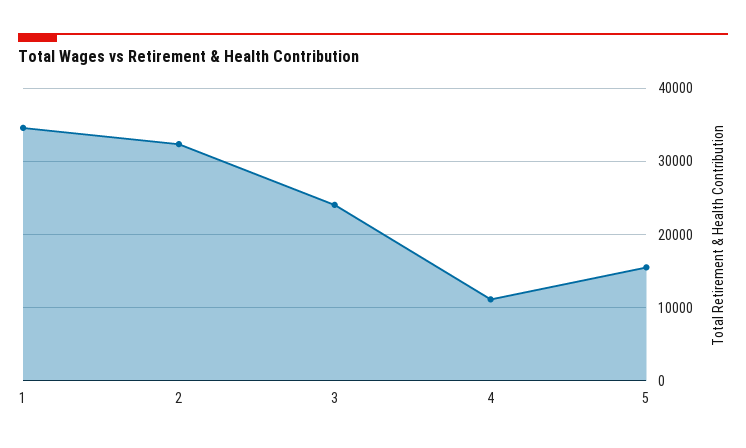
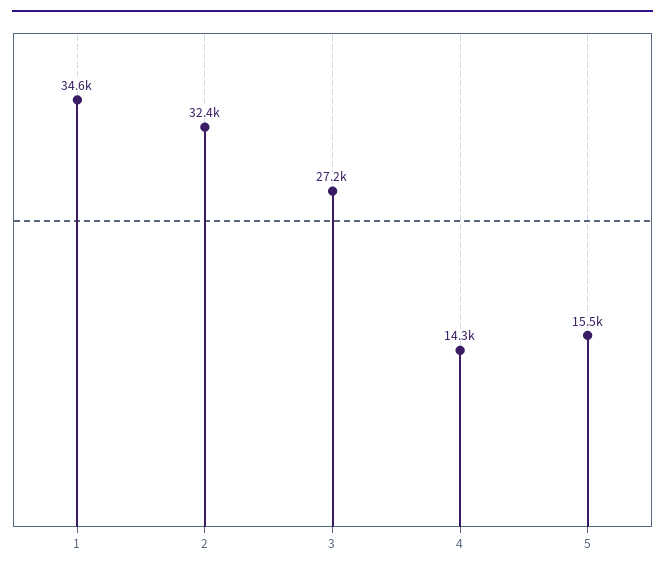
3: 24000 -> 27200
4: 11000 -> 14300

